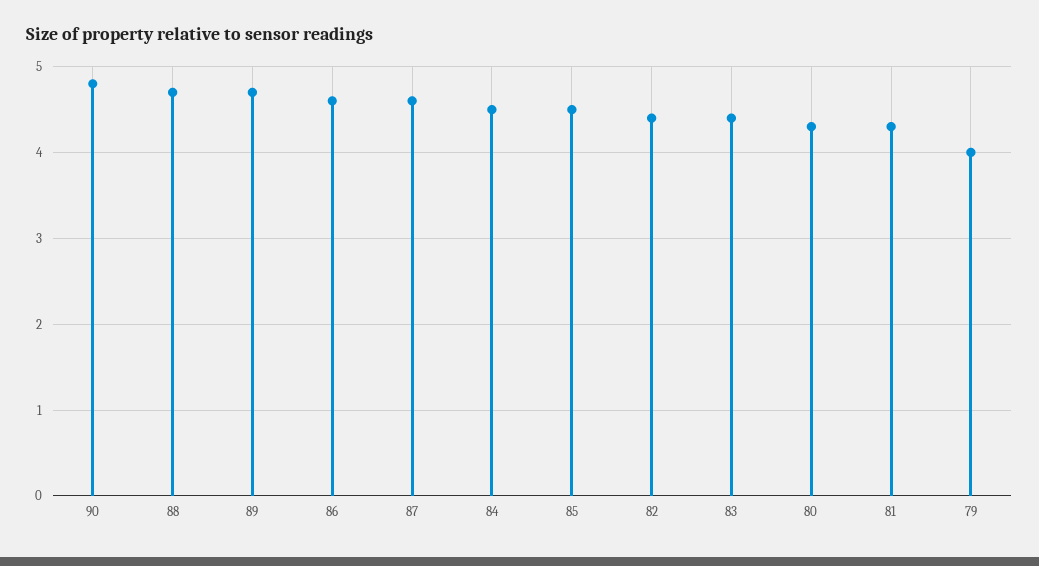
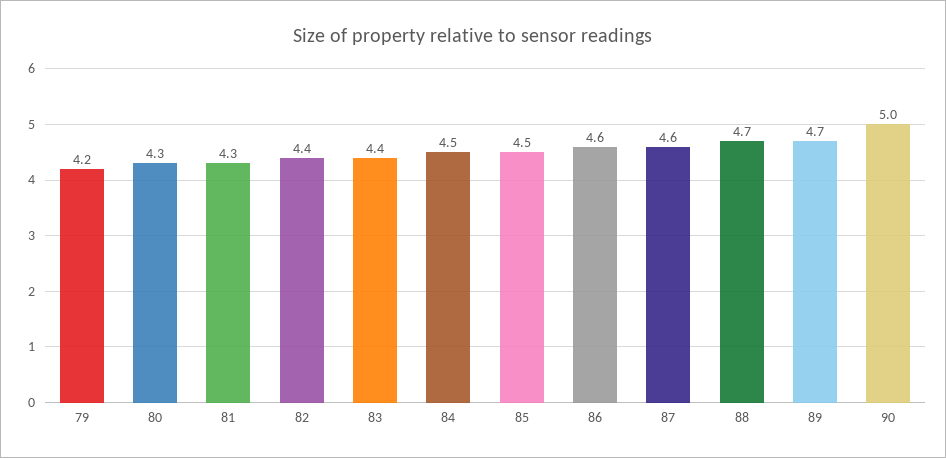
90: 4.8 -> 5
79: 4 -> 4.2

